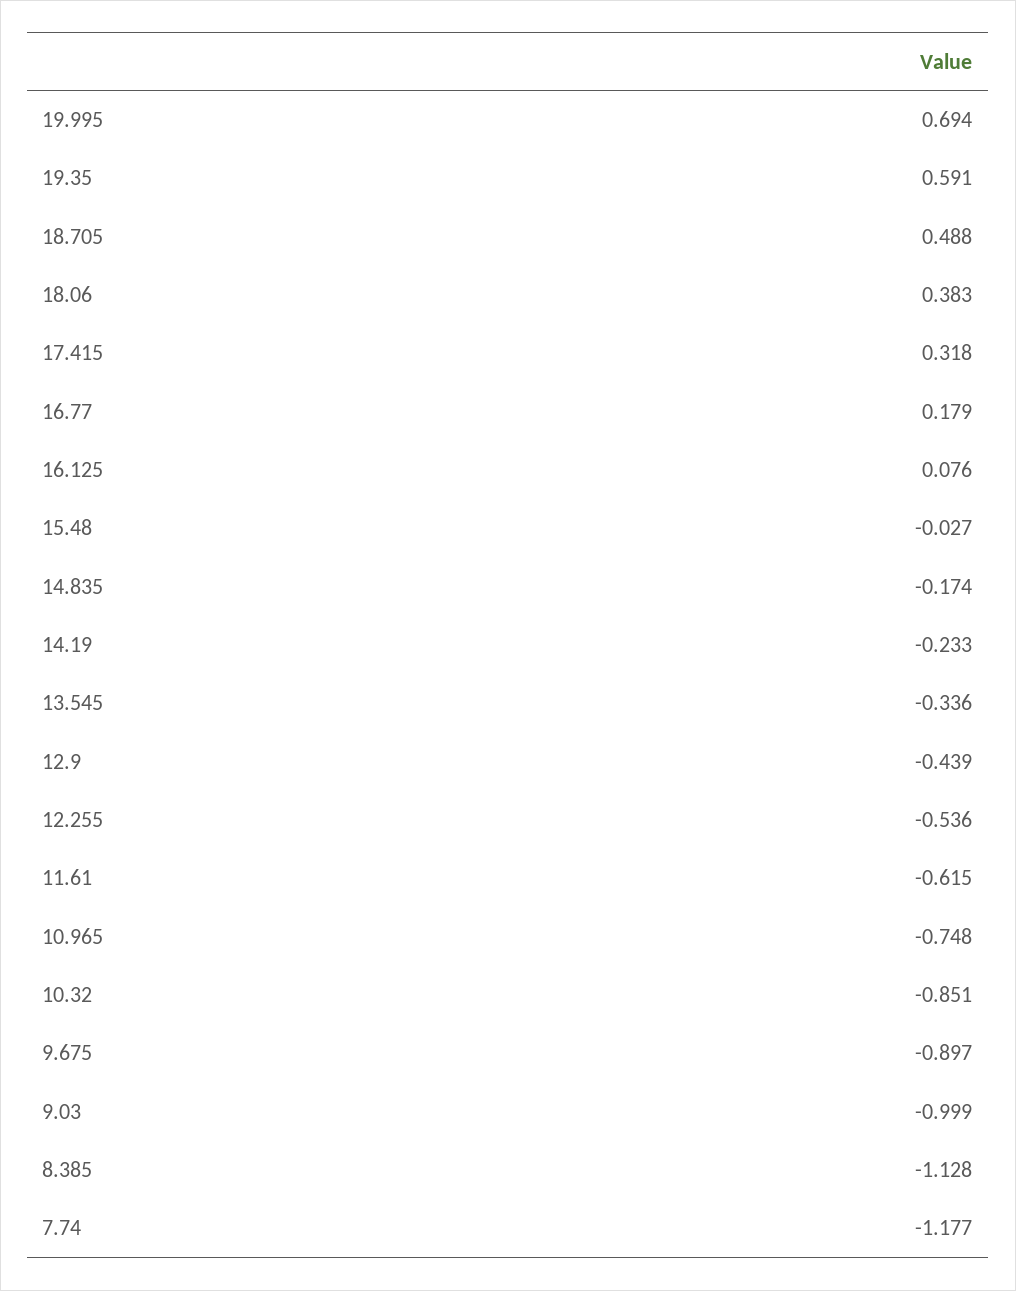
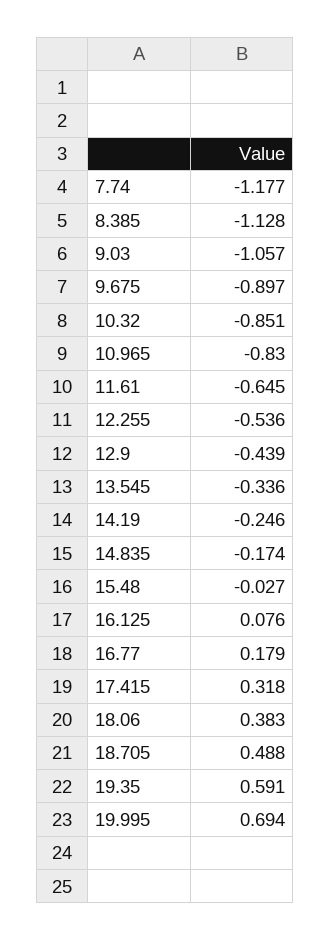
14.19: -0.233 -> -0.246
11.61: -0.615 -> -0.645
10.965: -0.748 -> -0.83
9.03: -0.999 -> -1.057

